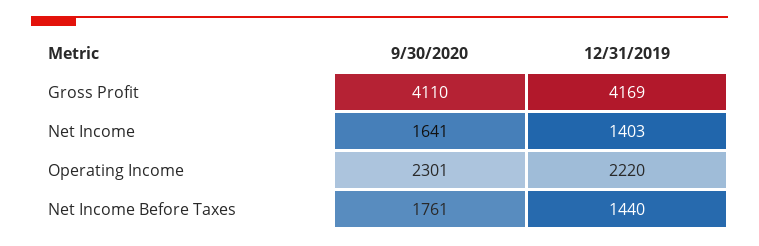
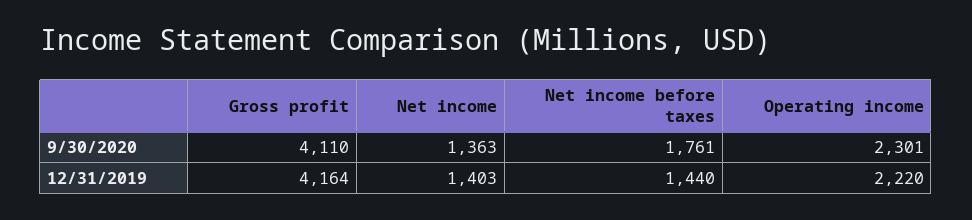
12/31/2019, Gross Profit: 4169 -> 4164
9/30/2020, Net Income: 1641 -> 1363

